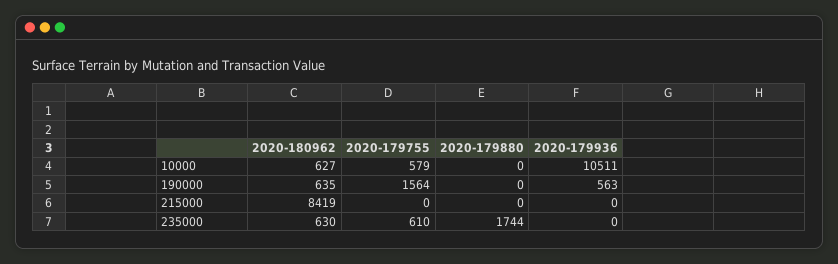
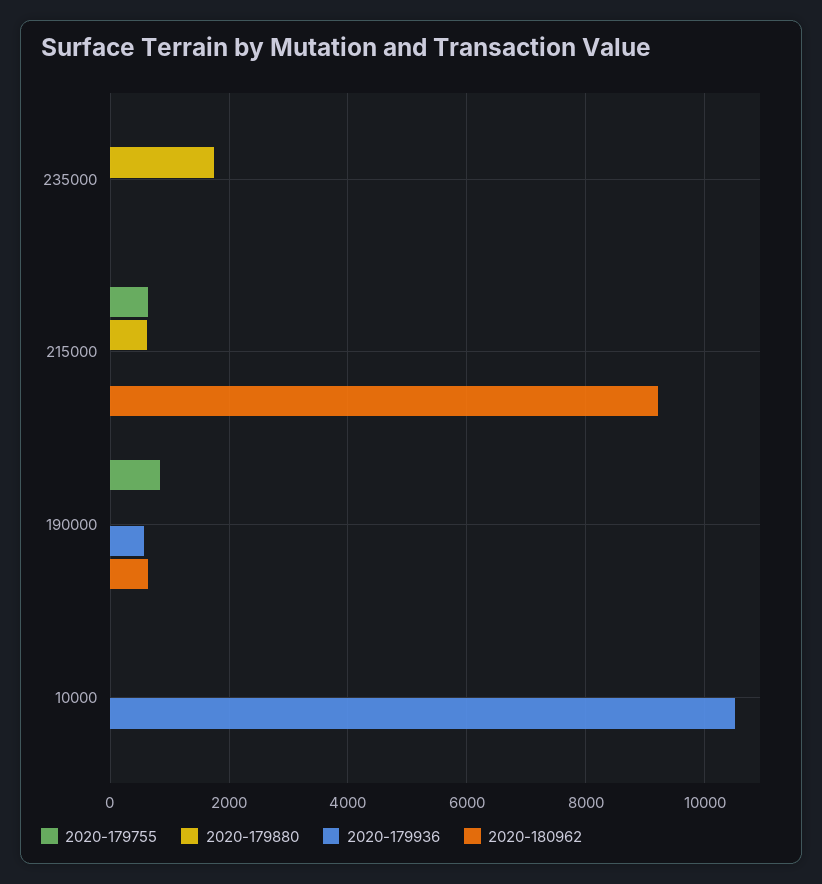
2020-180962, 10000: 627 -> 0
2020-179755, 10000: 579 -> 0
2020-179755, 190000: 1564 -> 800
2020-180962, 215000: 8419 -> 9200
2020-179755, 215000: 0 -> 600
2020-179880, 215000: 0 -> 600
2020-180962, 235000: 630 -> 0
2020-179755, 235000: 610 -> 0

